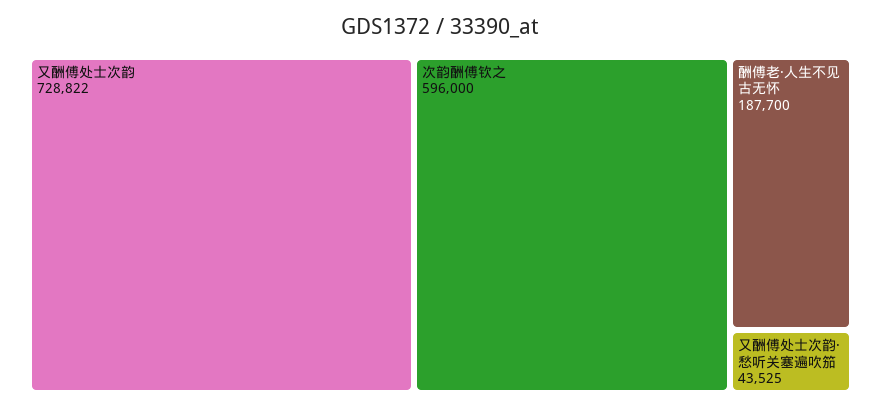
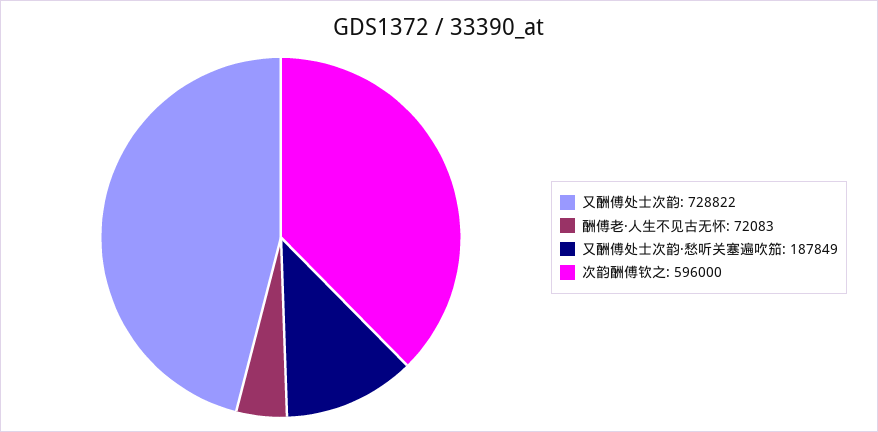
酬傅老·人生不见古无怀: 187700 -> 72083
又酬傅处士次韵·愁听关塞遍吹笳: 43525 -> 187849

